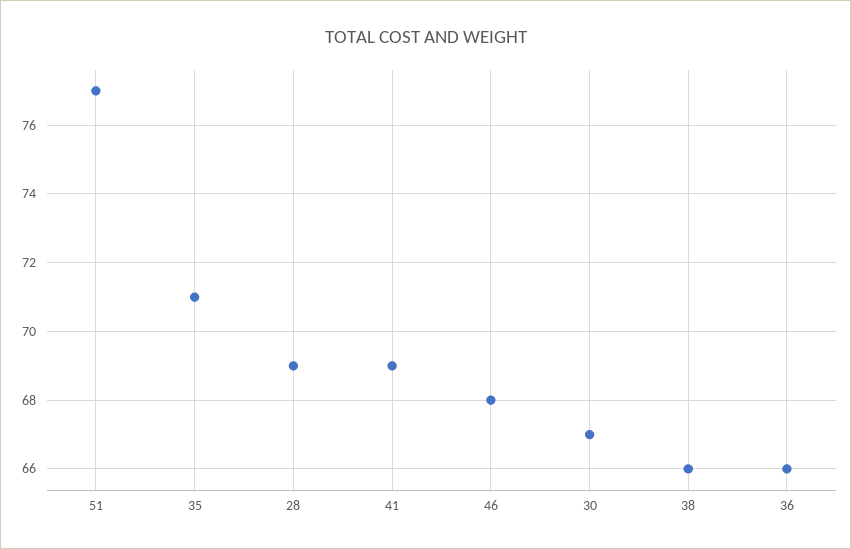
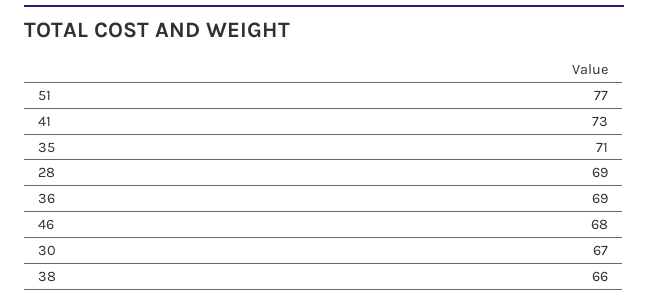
41: 69 -> 73
36: 66 -> 69

